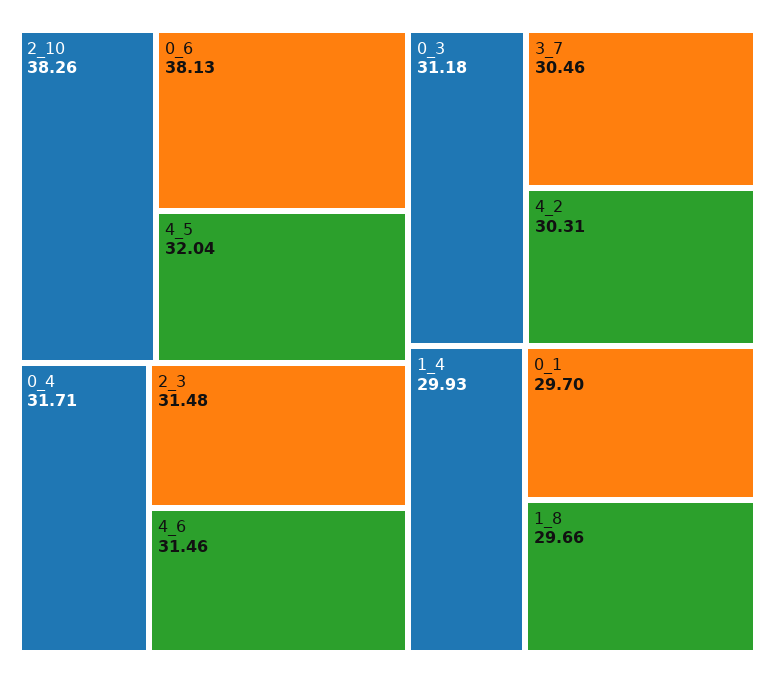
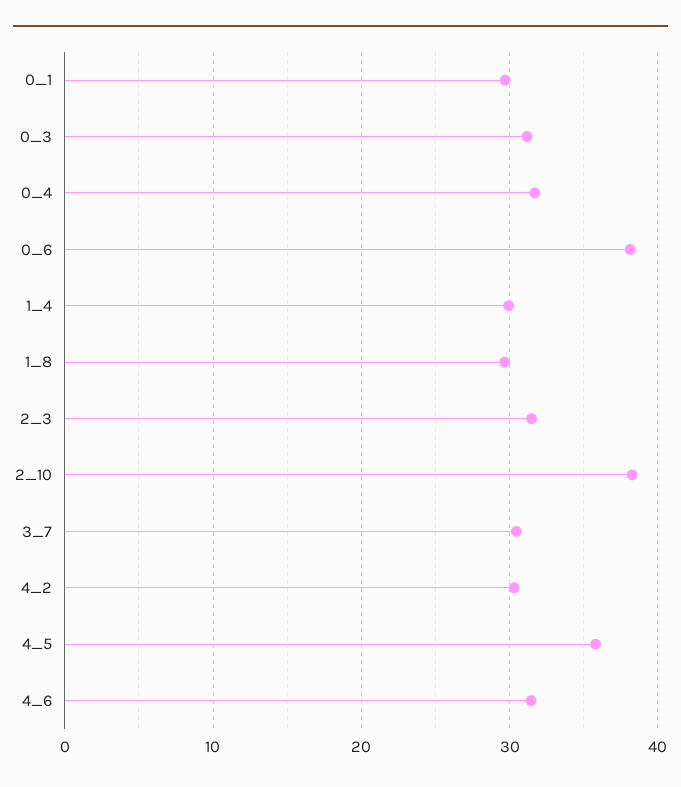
4_5: 32.04 -> 36

